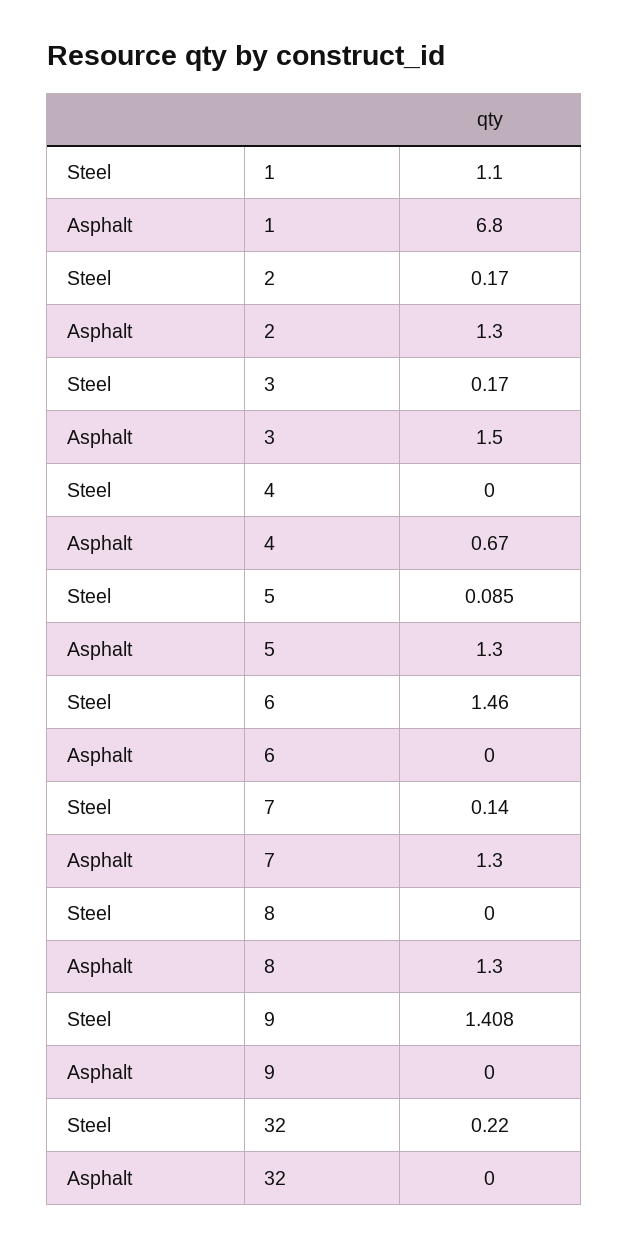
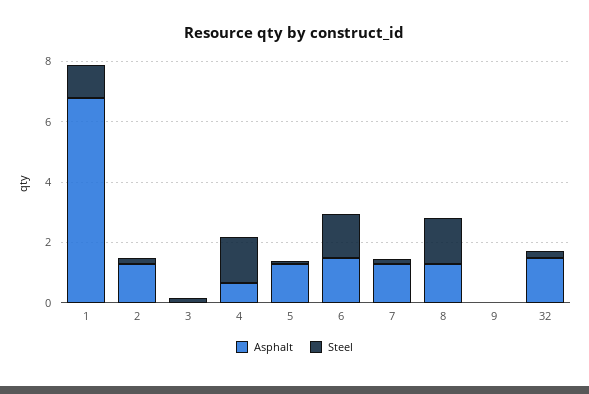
Asphalt, 3: 1.5 -> 0
Steel, 4: 0 -> 1.5
Asphalt, 6: 0 -> 1.5
Steel, 8: 0 -> 1.5
Steel, 9: 1.408 -> 0
Asphalt, 32: 0 -> 1.5

